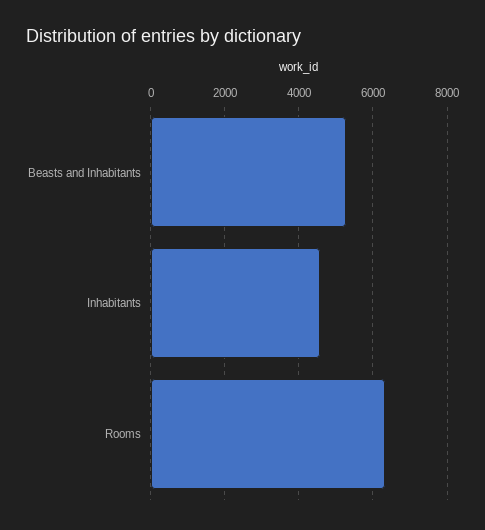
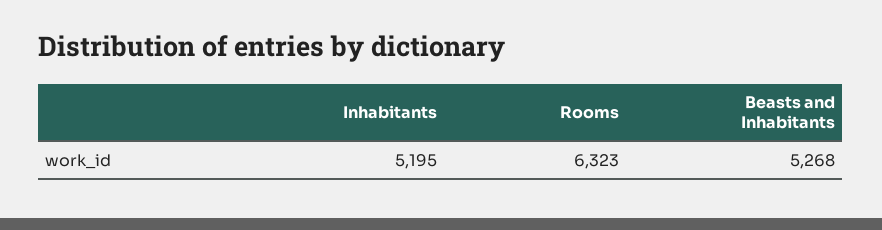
Inhabitants: 4600 -> 5195

